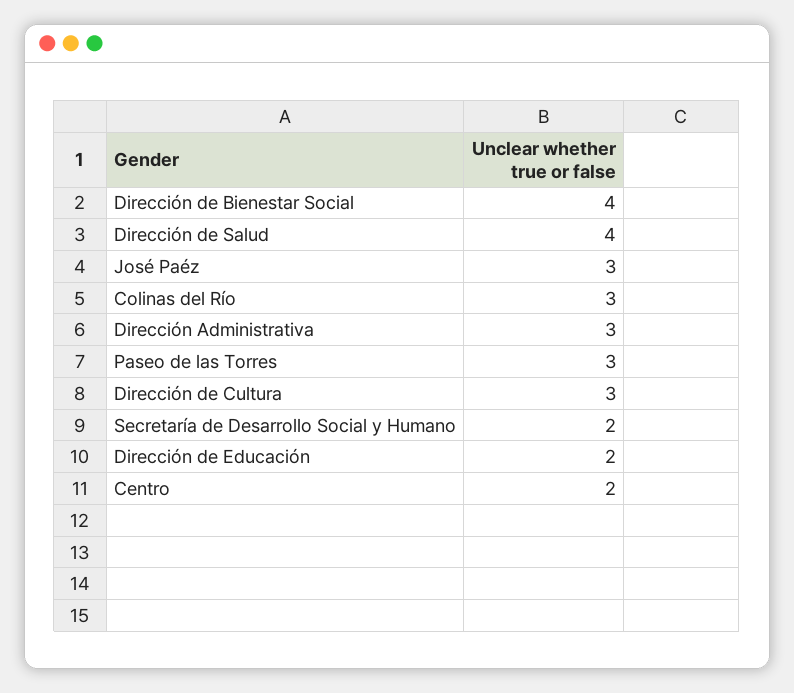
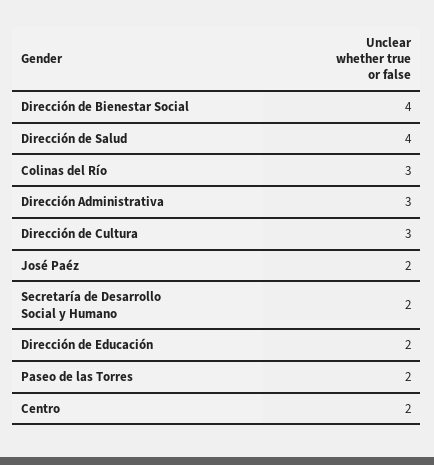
José Paéz: 3 -> 2
Paseo de las Torres: 3 -> 2

